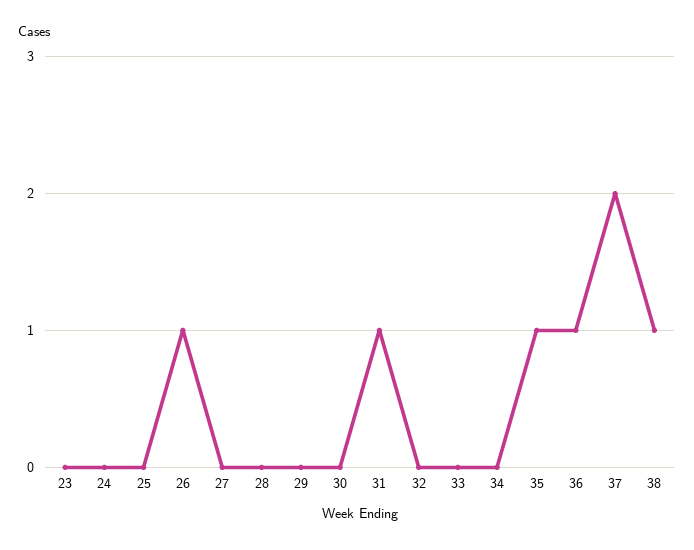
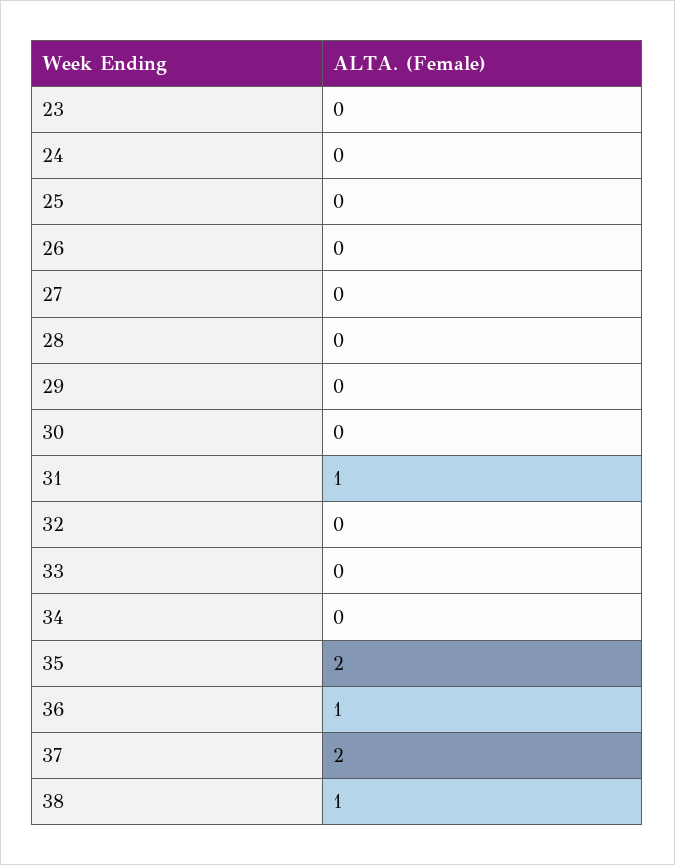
26: 1 -> 0
35: 1 -> 2

